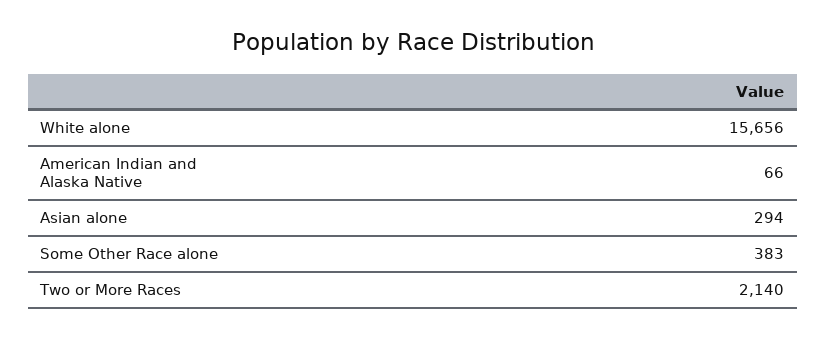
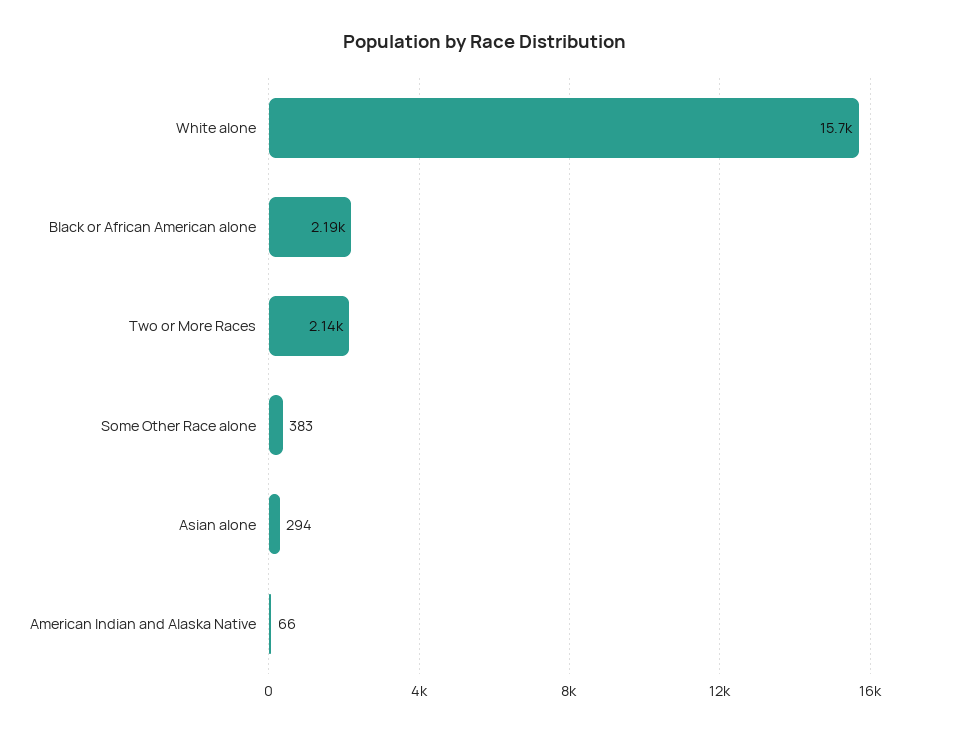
Black or African American alone: none -> 2190

